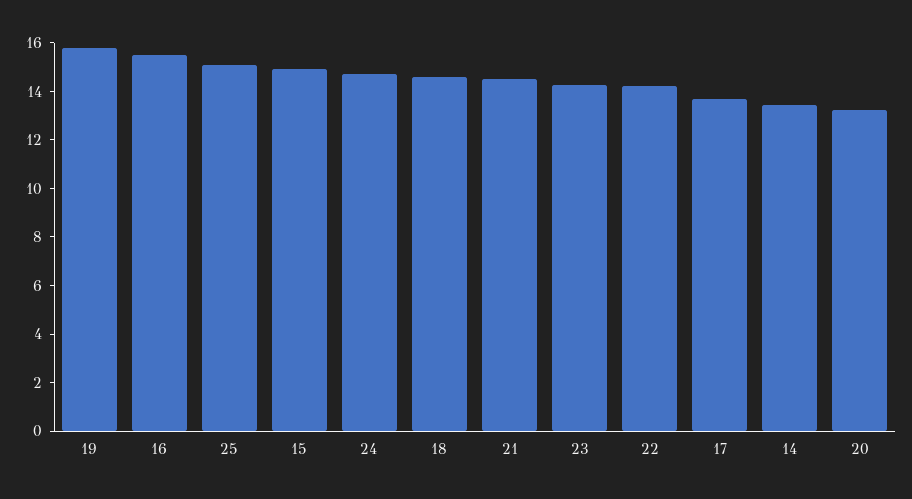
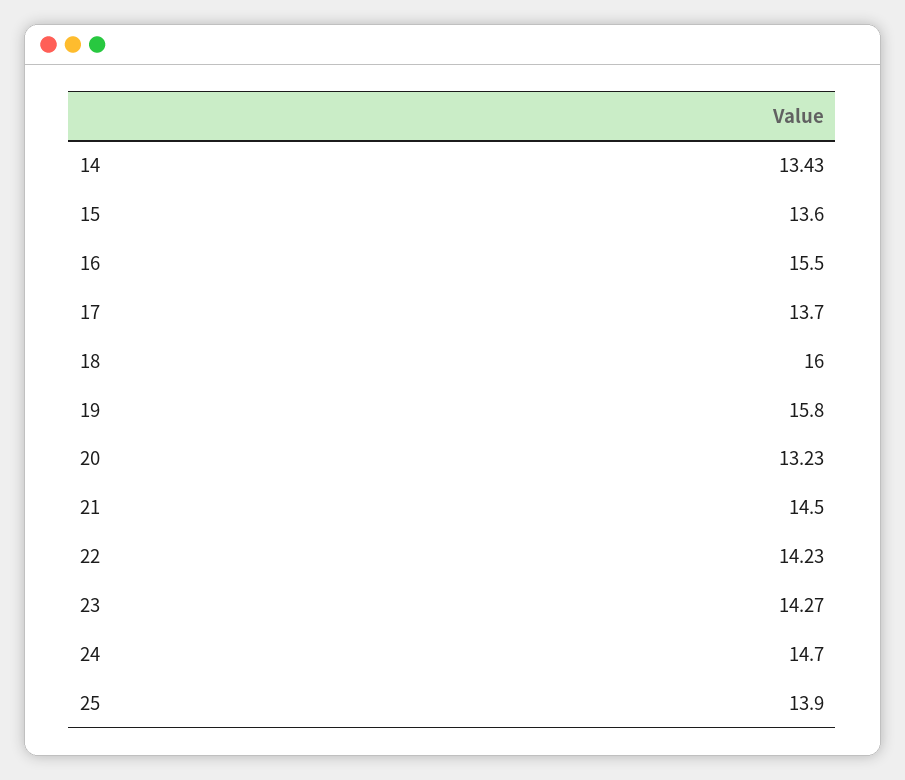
25: 15 -> 13.9
15: 15 -> 13.6
18: 14.5 -> 16

